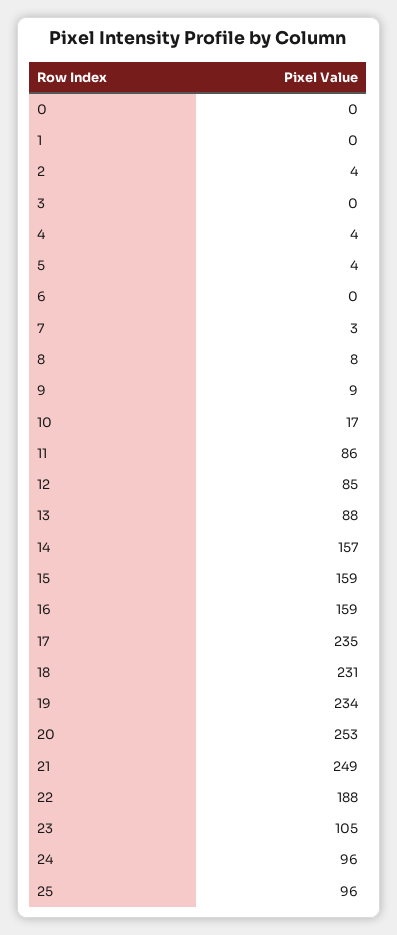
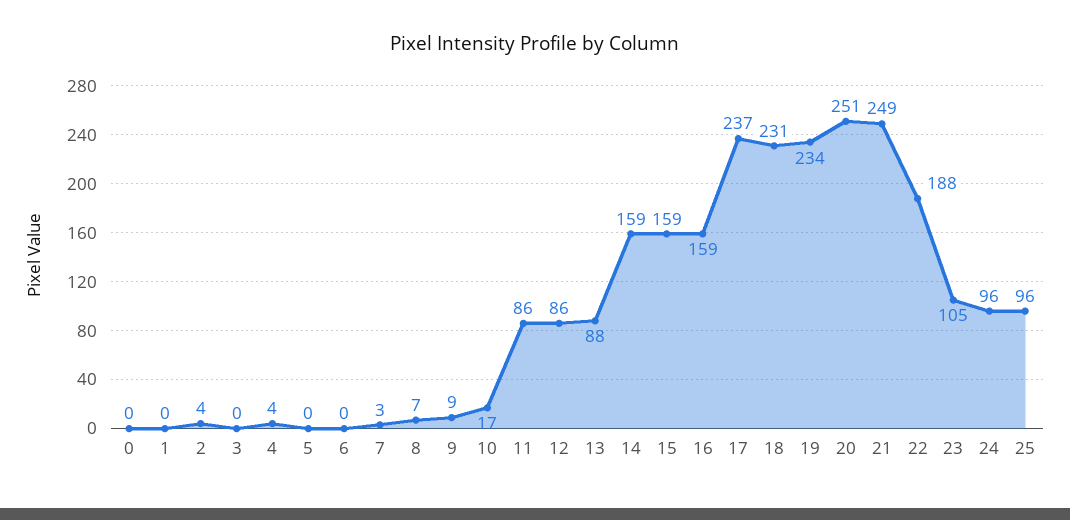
5: 4 -> 0
8: 8 -> 7
12: 85 -> 86
14: 157 -> 159
17: 235 -> 237
20: 253 -> 251

